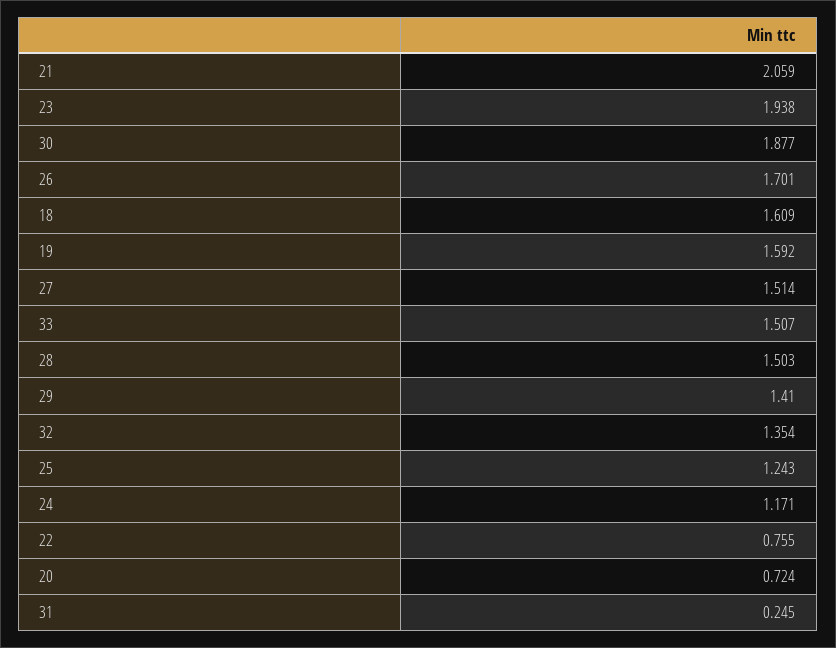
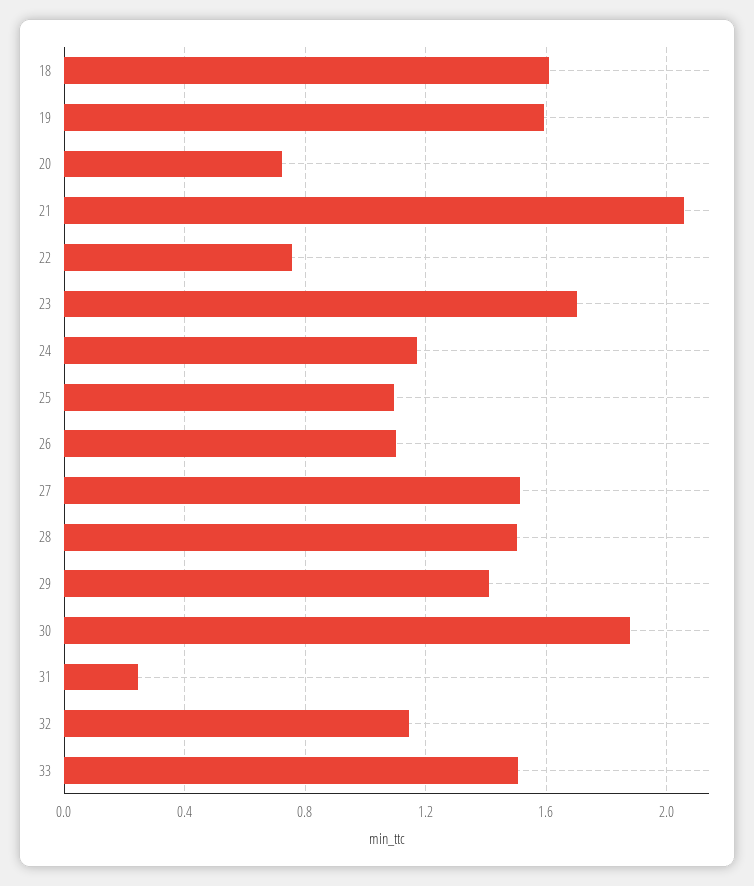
23: 1.938 -> 1.7
26: 1.701 -> 1.1
32: 1.354 -> 1.15
25: 1.243 -> 1.1

